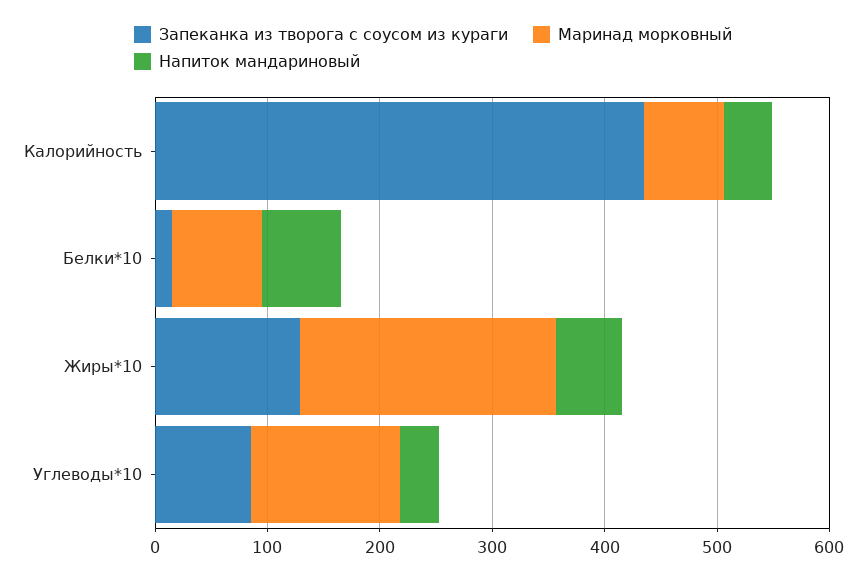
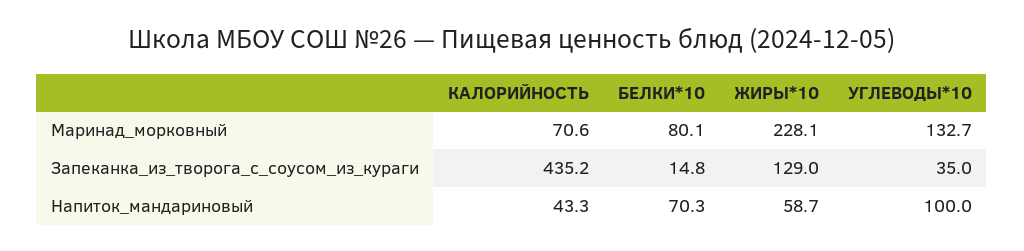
Запеканка из творога с соусом из кураги, Углеводы*10: 80 -> 35
Напиток мандариновый, Углеводы*10: 40 -> 100

